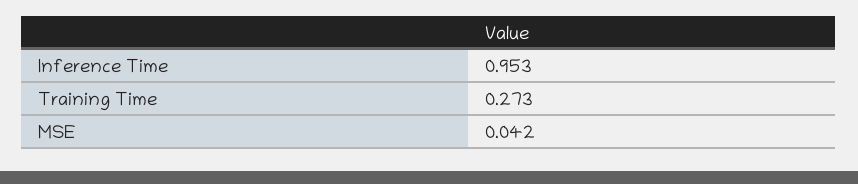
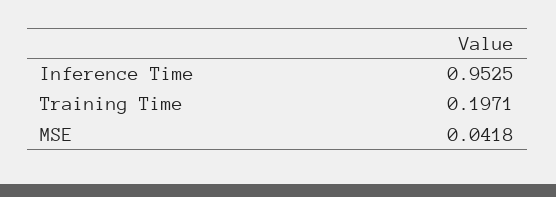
Training Time: 0.273 -> 0.1971

